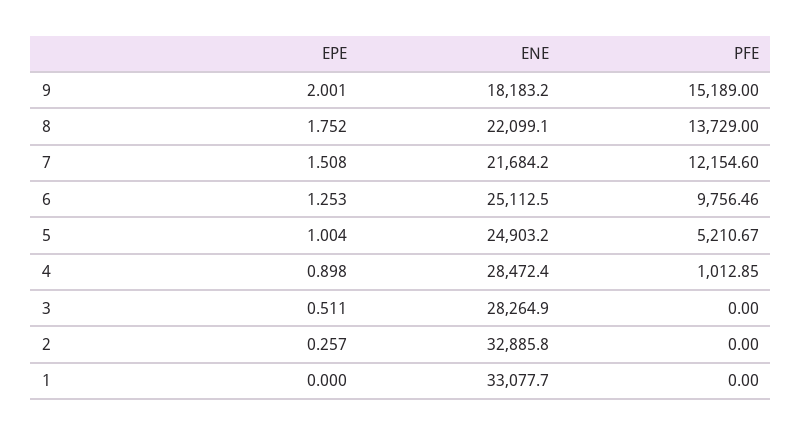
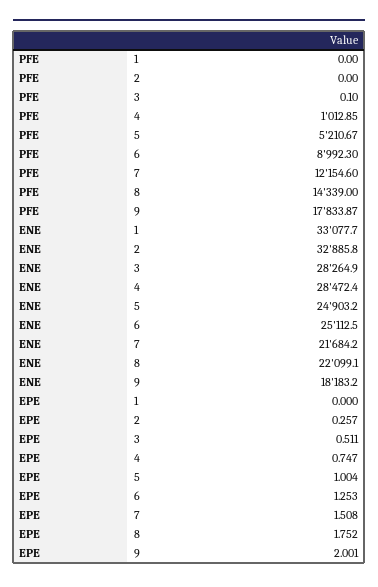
PFE, 9: 15189 -> 17833.87
PFE, 8: 13729 -> 14339
PFE, 6: 9756.46 -> 8992.3
EPE, 4: 0.898 -> 0.747
PFE, 3: 0 -> 0.1

